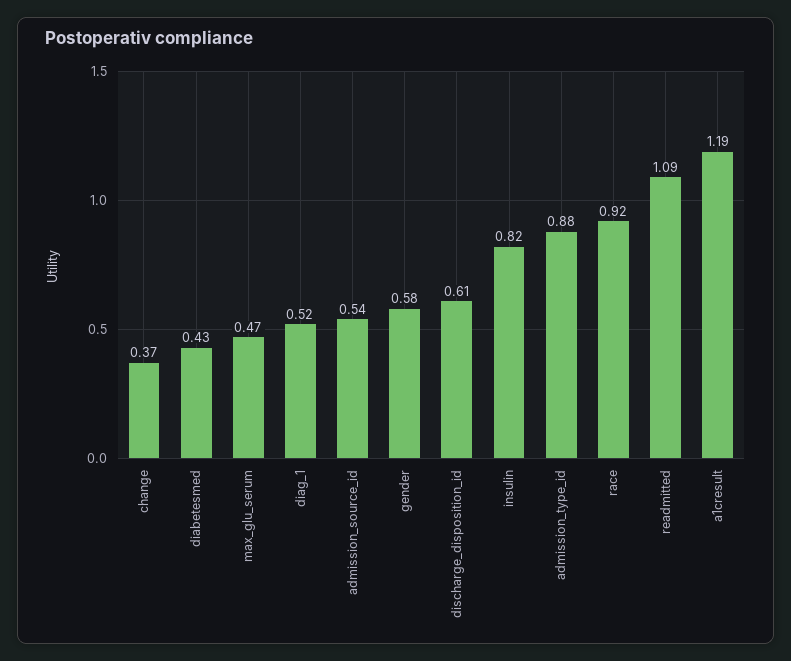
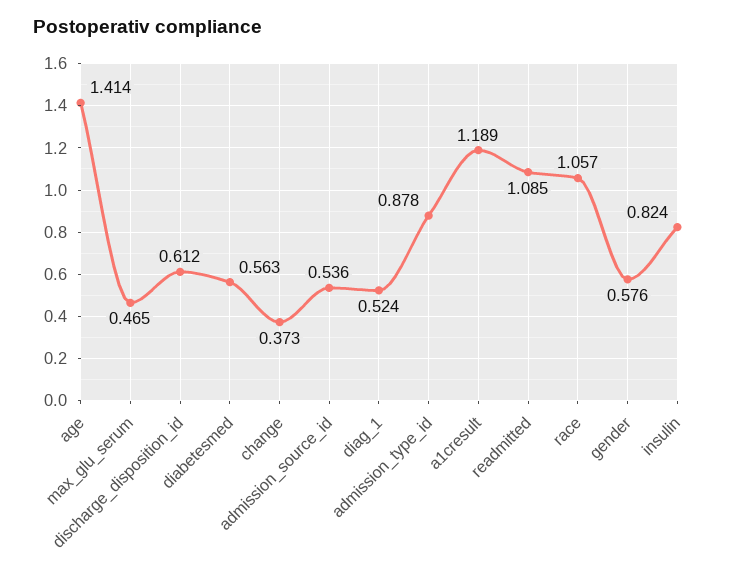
diabetesmed: 0.43 -> 0.563
race: 0.92 -> 1.057
age: none -> 1.414

